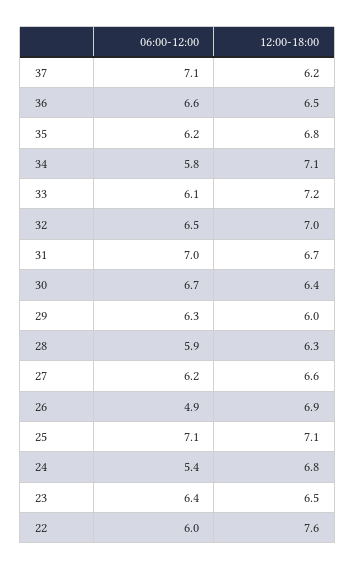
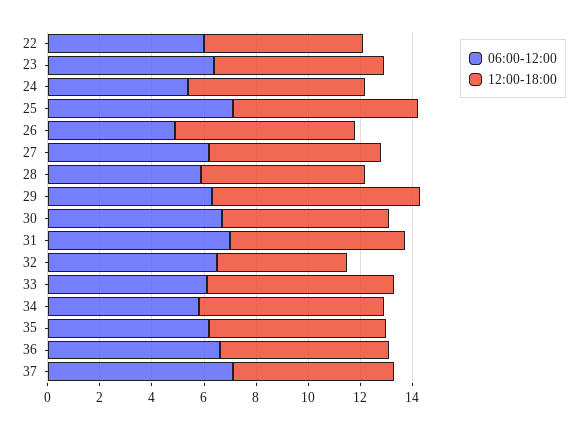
12:00-18:00, 32: 7 -> 5
12:00-18:00, 29: 6 -> 8
12:00-18:00, 22: 7.6 -> 6

